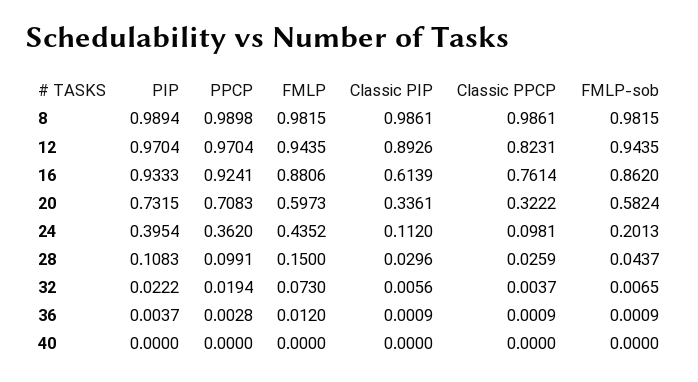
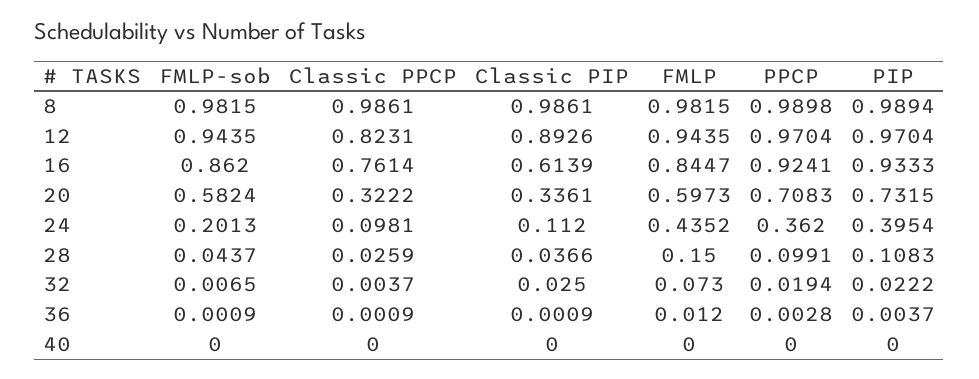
FMLP, 16: 0.8806 -> 0.8447
Classic PIP, 28: 0.0296 -> 0.0366
Classic PIP, 32: 0.0056 -> 0.025

